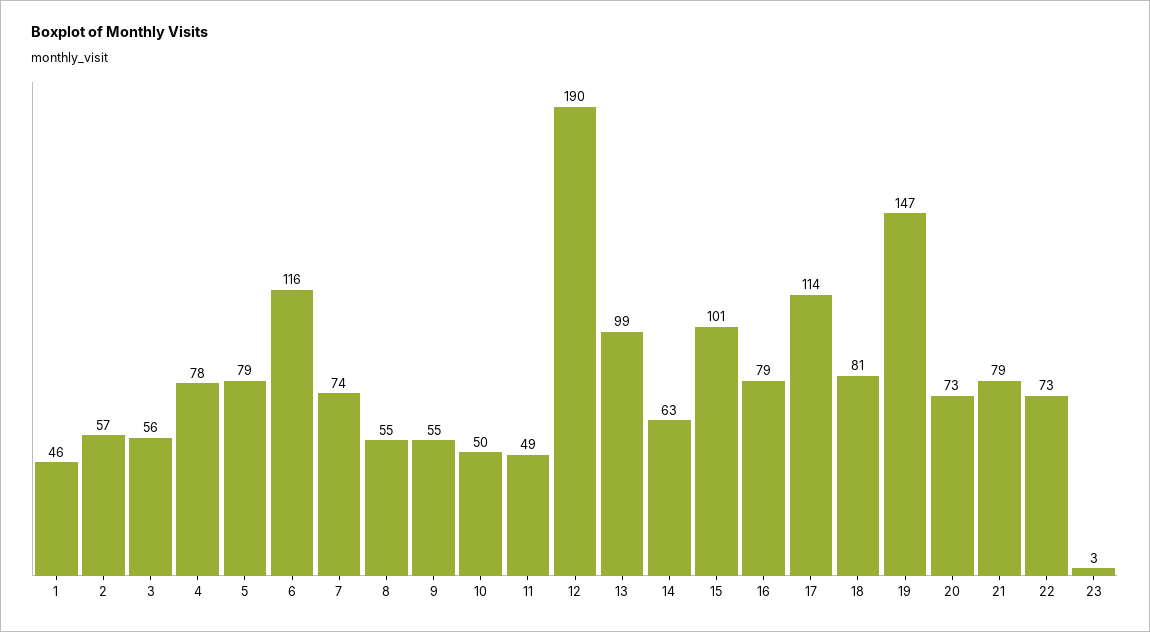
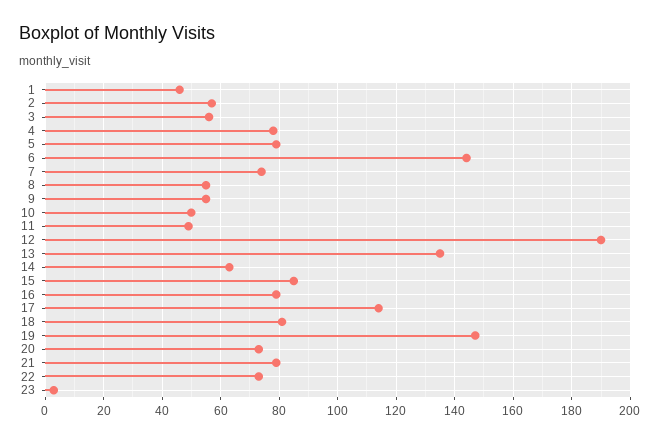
6: 116 -> 145
13: 99 -> 135
15: 101 -> 85

